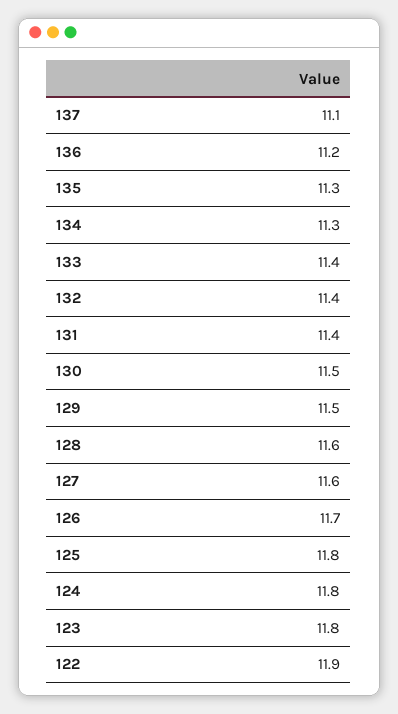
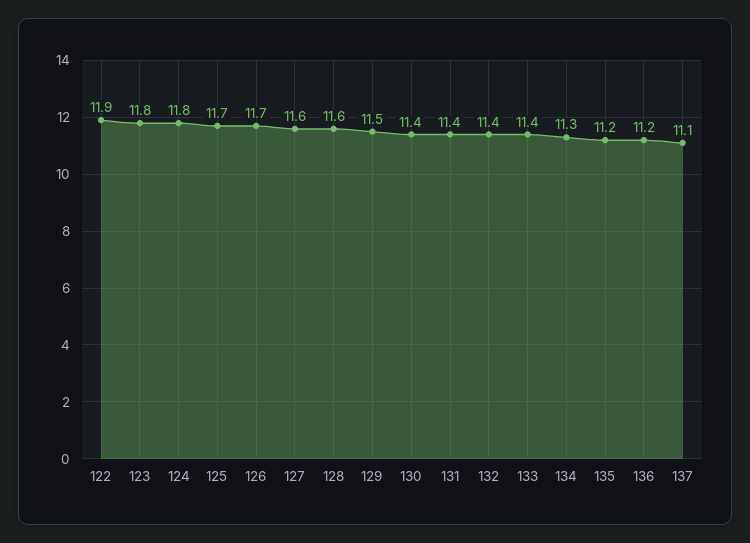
135: 11.3 -> 11.2
130: 11.5 -> 11.4
125: 11.8 -> 11.7

